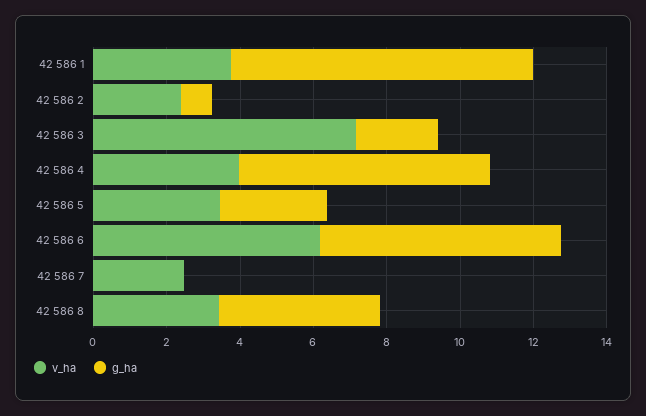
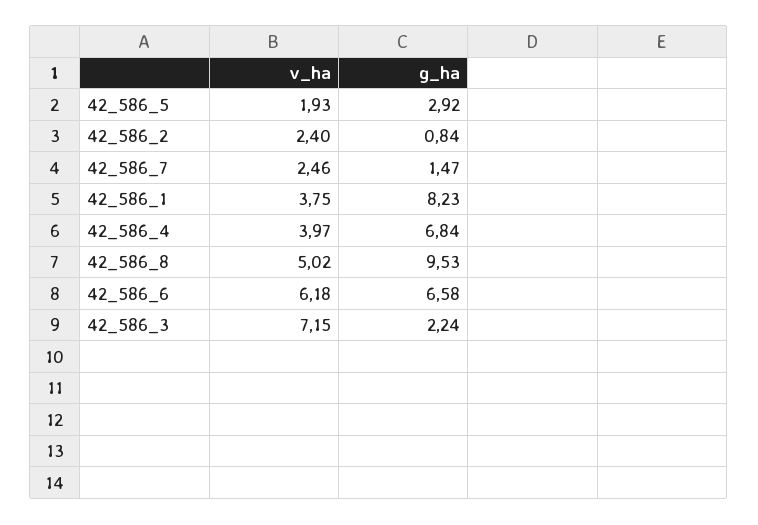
v_ha, 42 586 5: 3.5 -> 1.93
g_ha, 42 586 7: 0 -> 1.47
v_ha, 42 586 8: 3.5 -> 5.02
g_ha, 42 586 8: 4.5 -> 9.53

